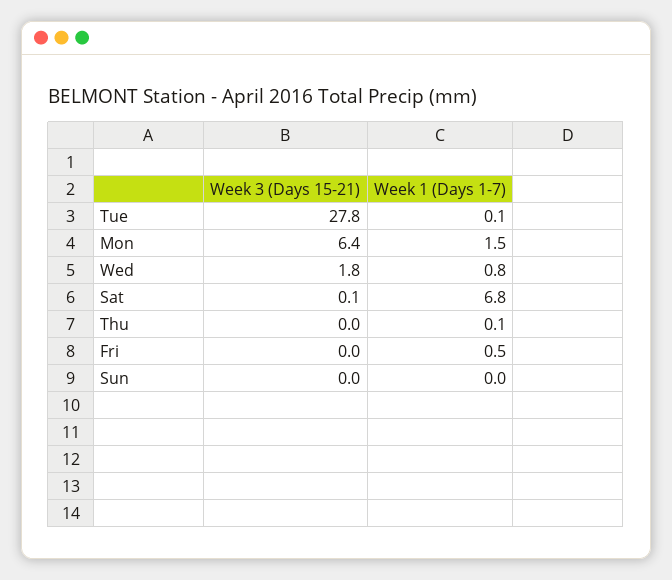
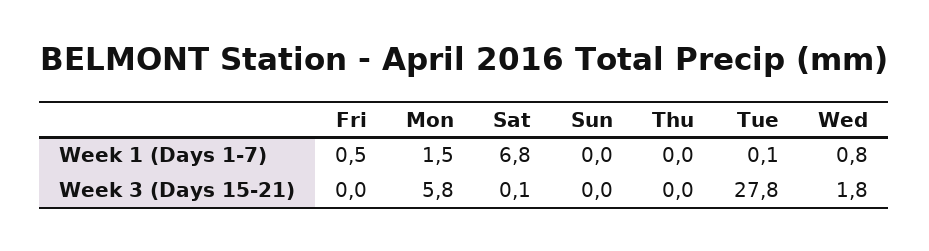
Week 3 (Days 15-21), Mon: 6.4 -> 5.8
Week 1 (Days 1-7), Thu: 0.1 -> 0

